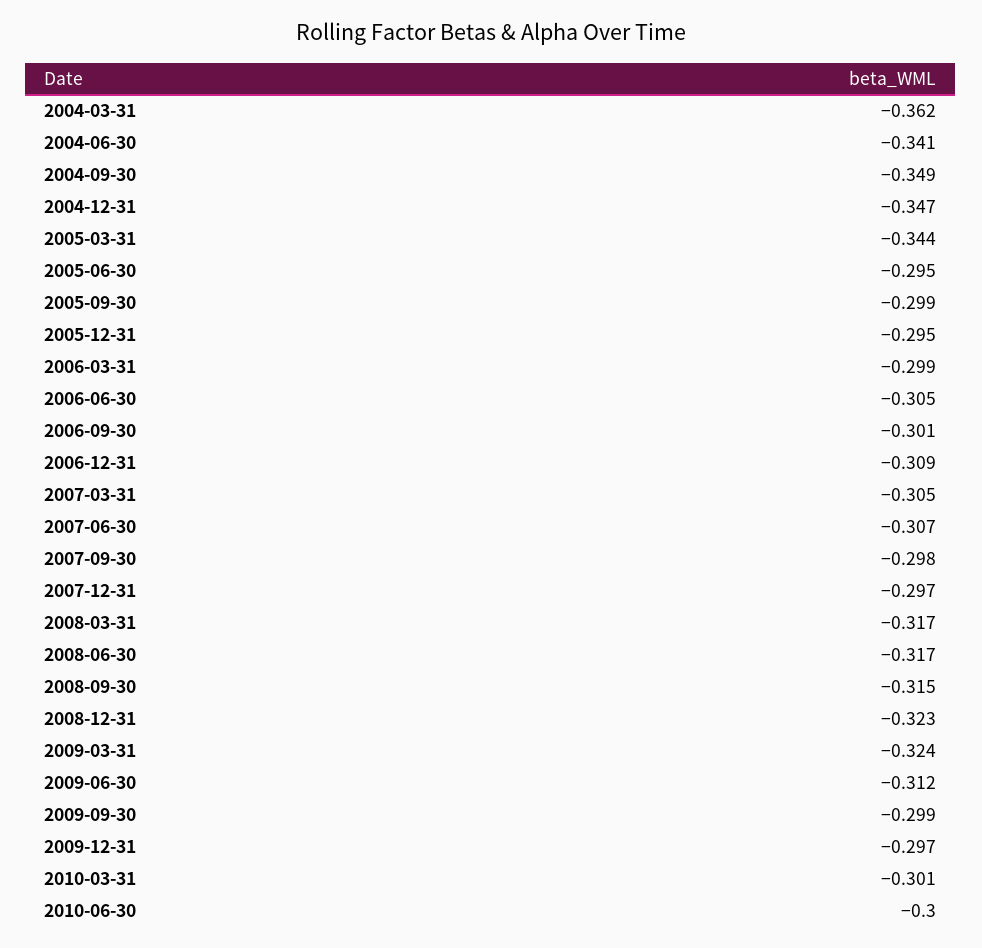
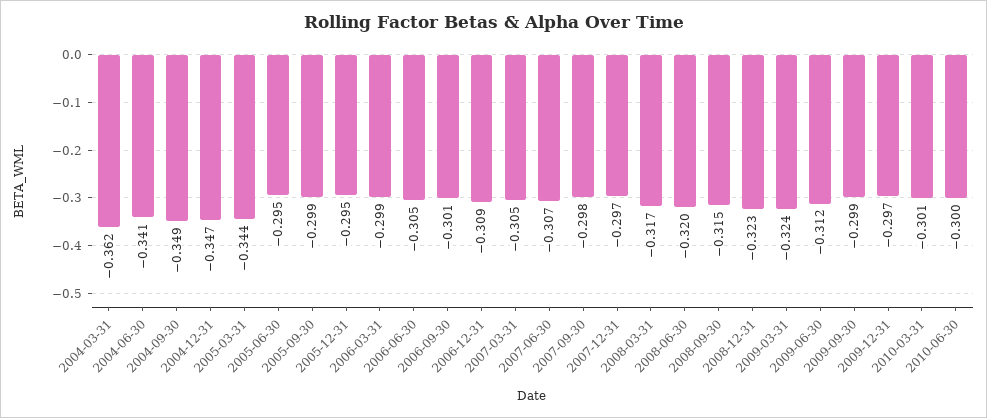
2008-06-30: -0.317 -> -0.32

